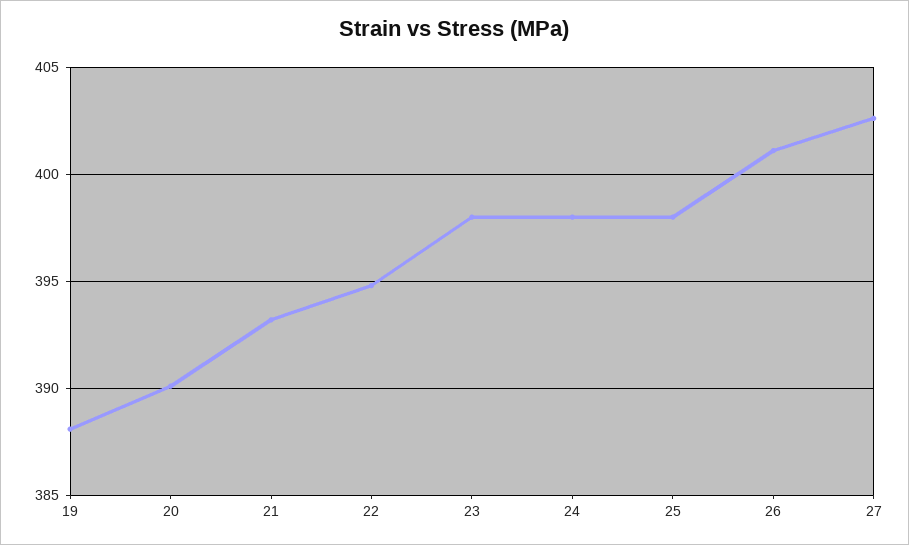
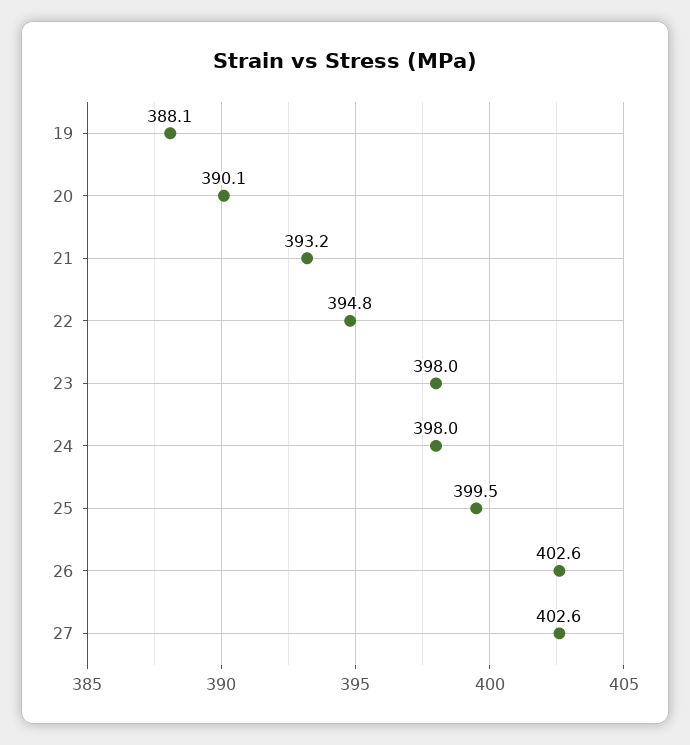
25: 398 -> 399.5
26: 401 -> 402.6

